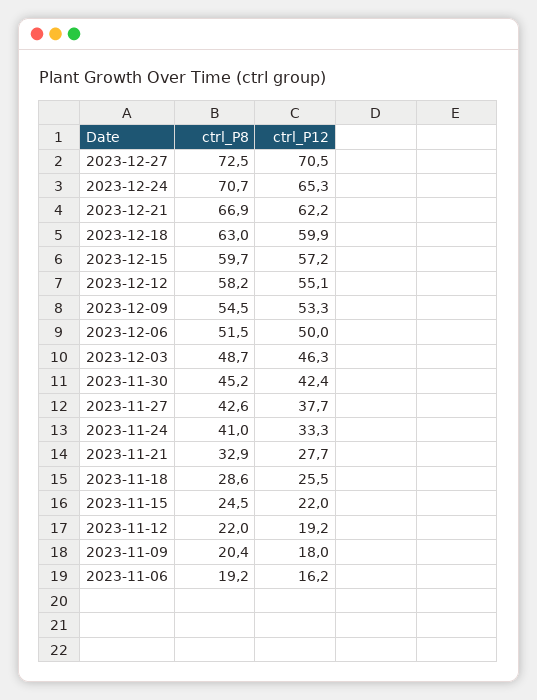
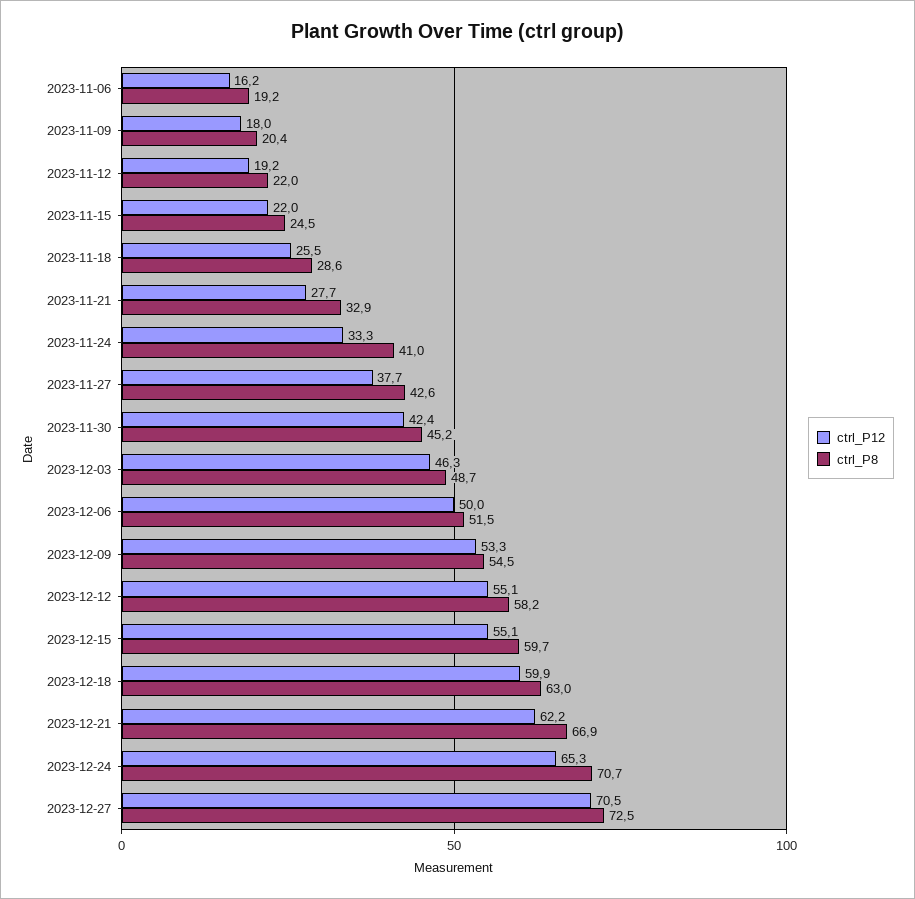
ctrl_P12, 2023-12-15: 57.2 -> 55.1

